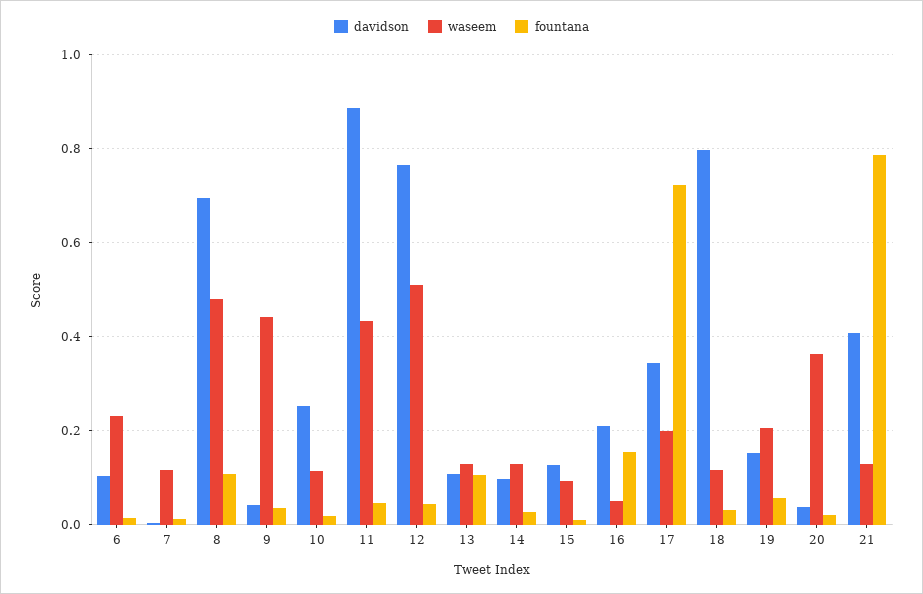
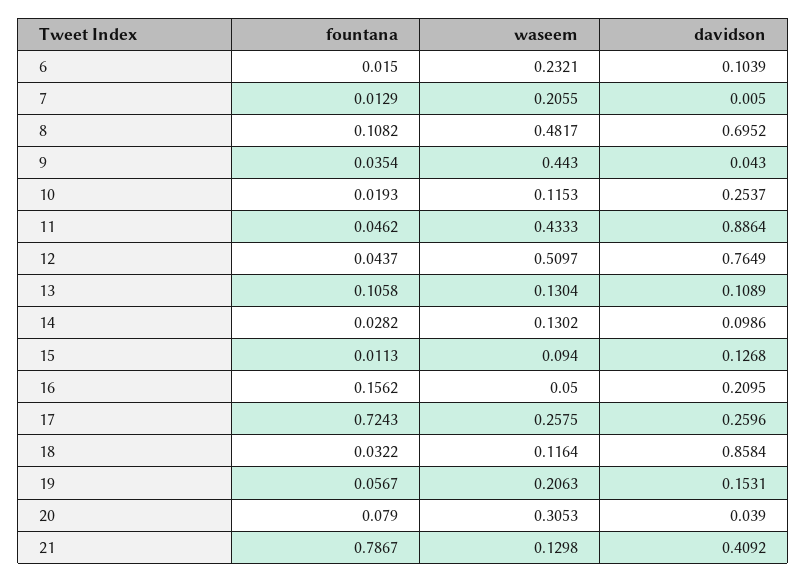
waseem, 7: 0.12 -> 0.2055
davidson, 17: 0.34 -> 0.2596
waseem, 17: 0.2 -> 0.2575
davidson, 18: 0.8 -> 0.8584
waseem, 20: 0.36 -> 0.3053
fountana, 20: 0.02 -> 0.079

